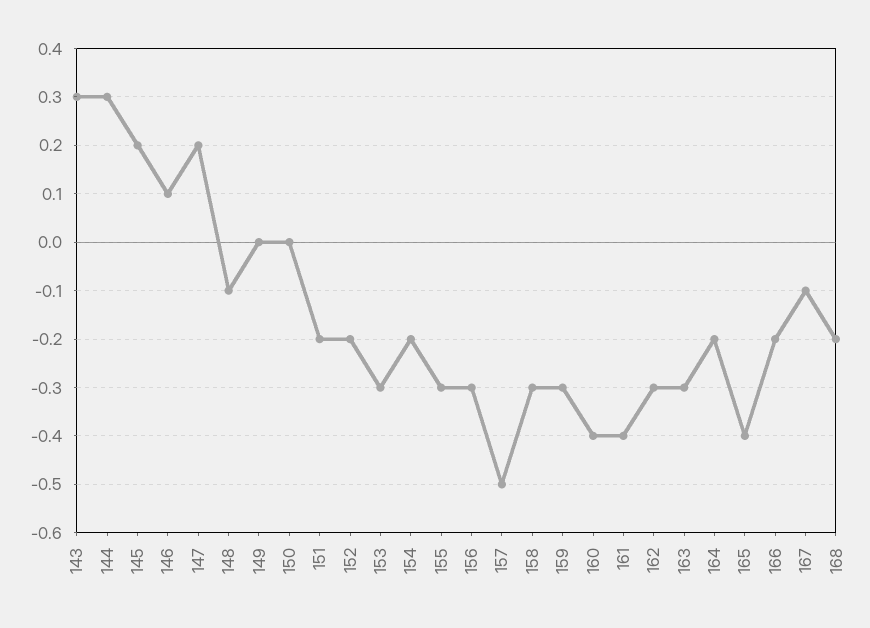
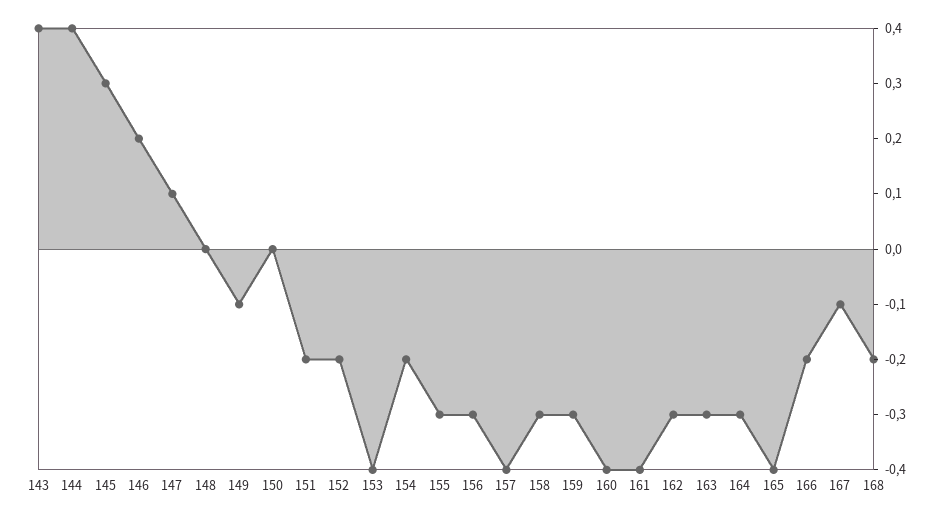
143: 0.3 -> 0.4
144: 0.3 -> 0.4
145: 0.2 -> 0.3
146: 0.1 -> 0.2
147: 0.2 -> 0.1
148: -0.1 -> 0
149: 0 -> -0.1
153: -0.3 -> -0.4
157: -0.5 -> -0.4
164: -0.2 -> -0.3

